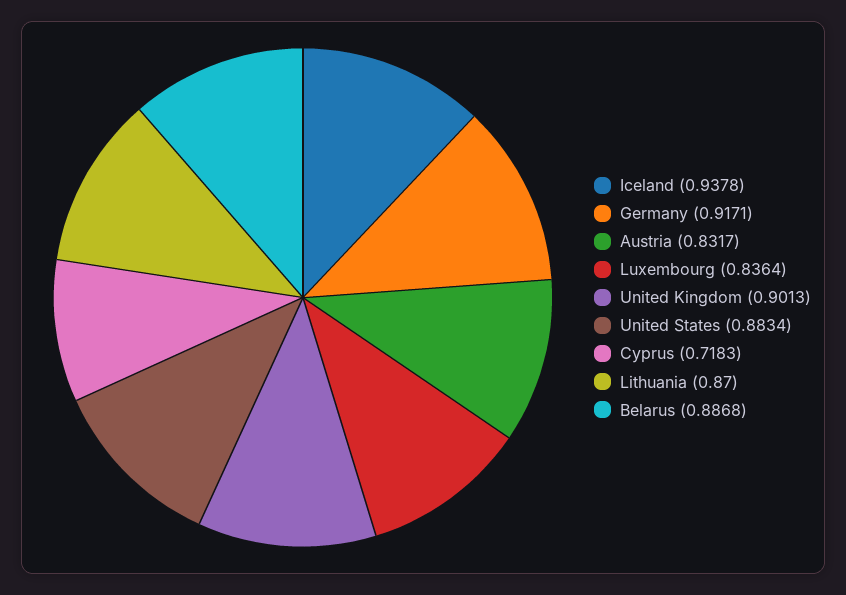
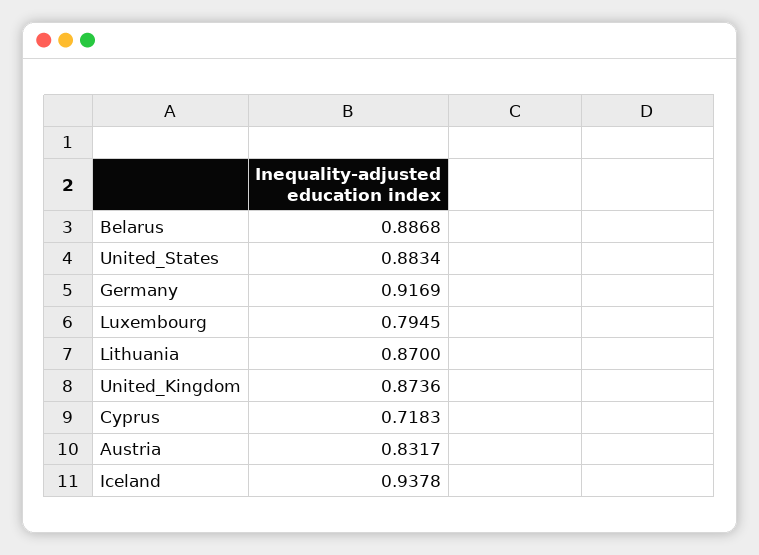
Germany: 0.9171 -> 0.9169
Luxembourg: 0.8364 -> 0.7945
United Kingdom: 0.9013 -> 0.8736

